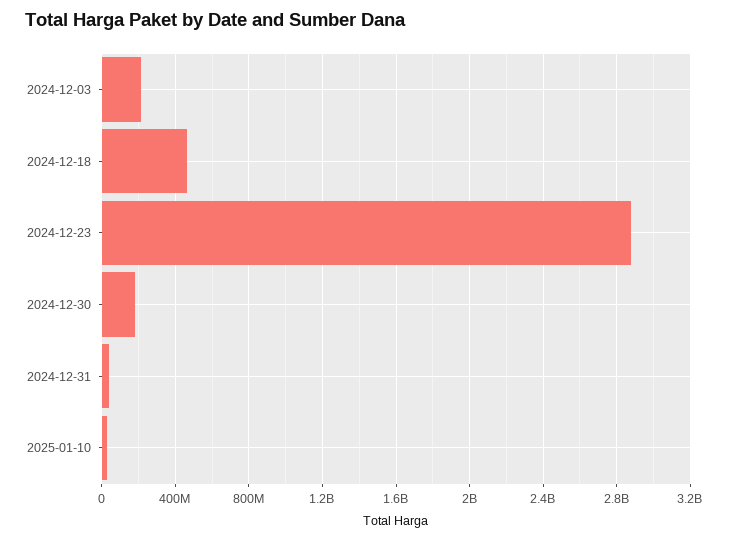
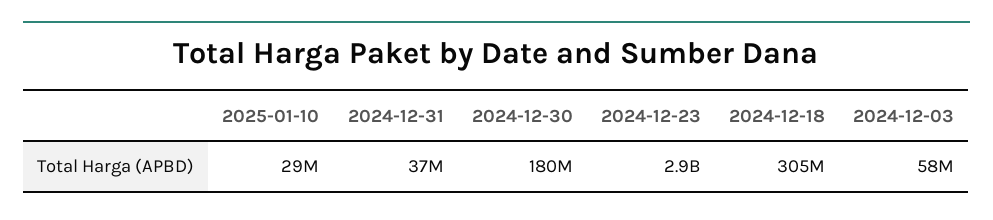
2024-12-03: 200000000 -> 58000000
2024-12-18: 450000000 -> 305000000

